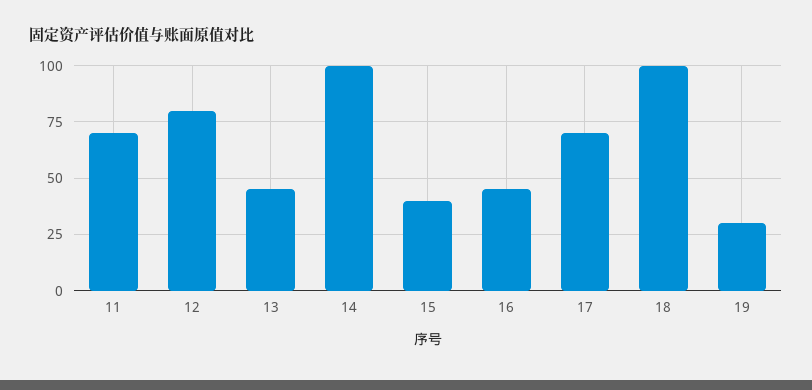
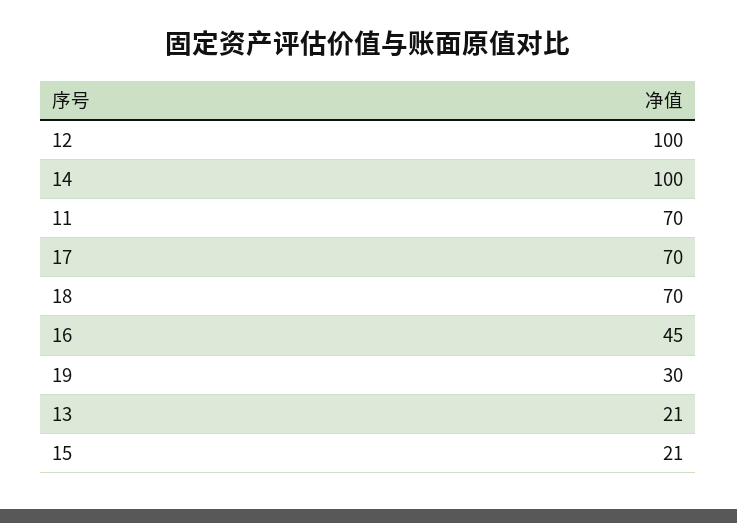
12: 80 -> 100
13: 45 -> 21
15: 40 -> 21
18: 100 -> 70

